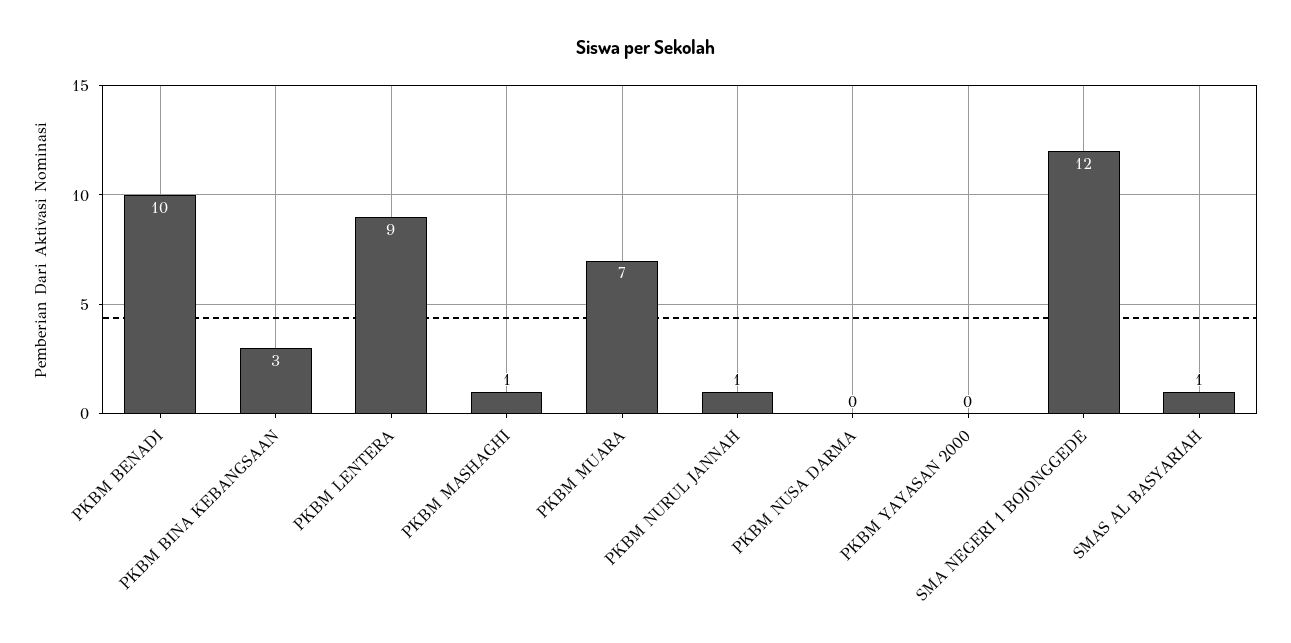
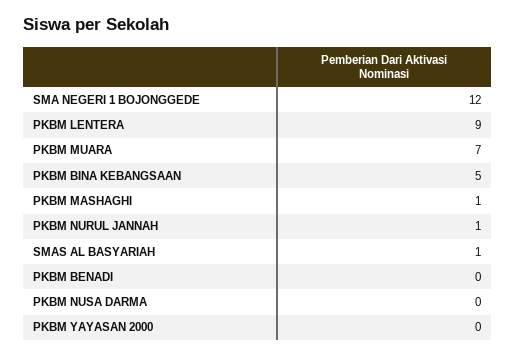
PKBM BENADI: 10 -> 0
PKBM BINA KEBANGSAAN: 3 -> 5

